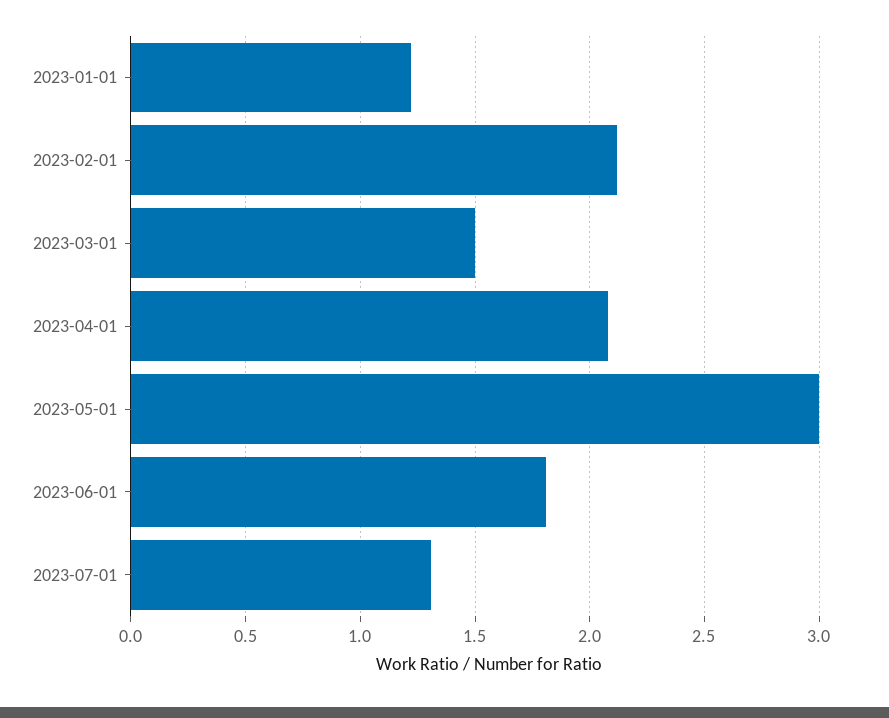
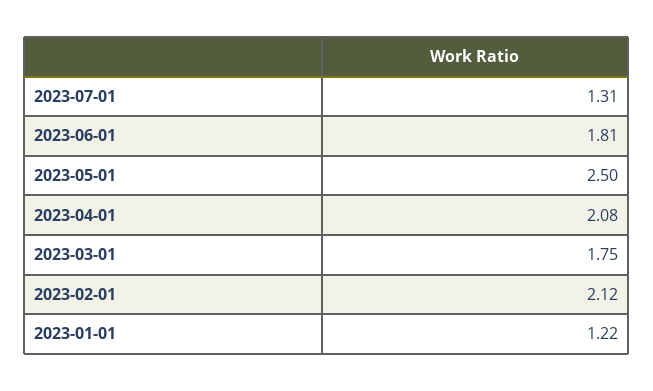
2023-03-01: 1.5 -> 1.75
2023-05-01: 3 -> 2.5

